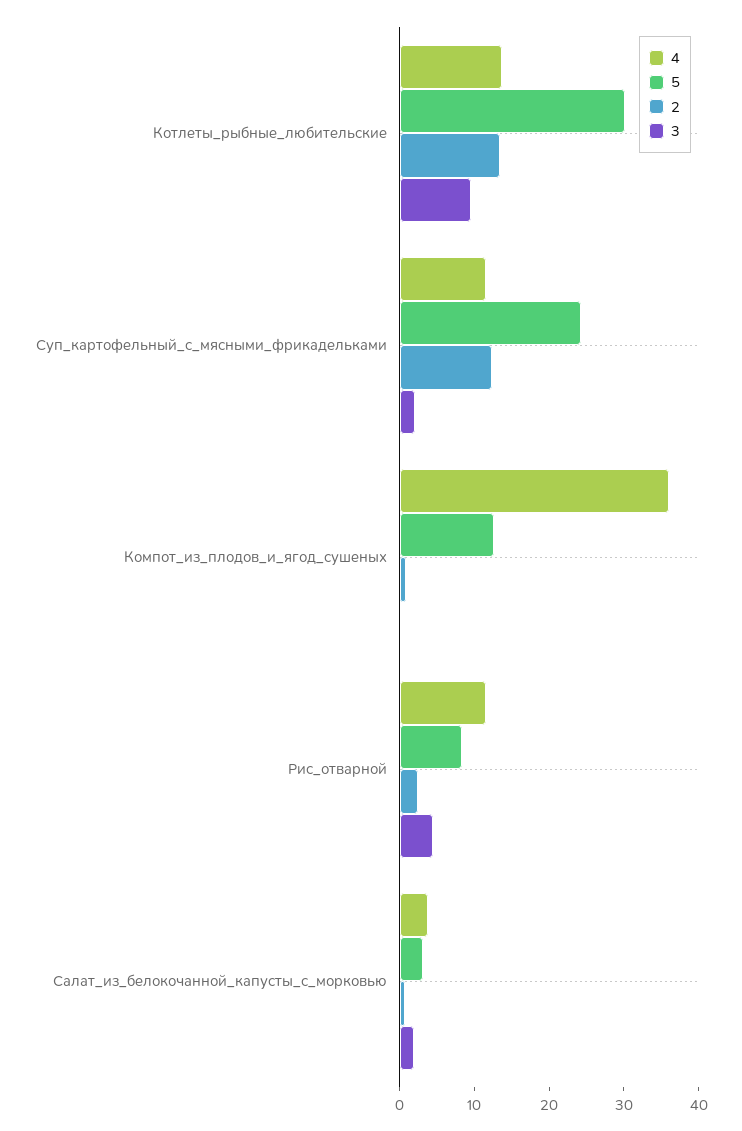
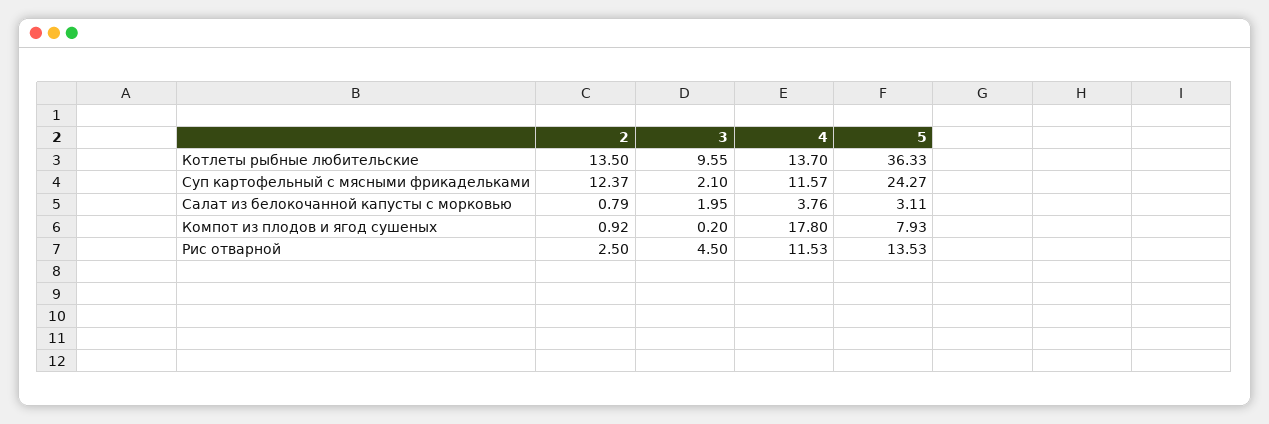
5, Котлеты_рыбные_любительские: 30 -> 36.33
4, Компот_из_плодов_и_ягод_сушеных: 36 -> 17.8
5, Компот_из_плодов_и_ягод_сушеных: 12 -> 7.93
5, Рис_отварной: 8 -> 13.53

